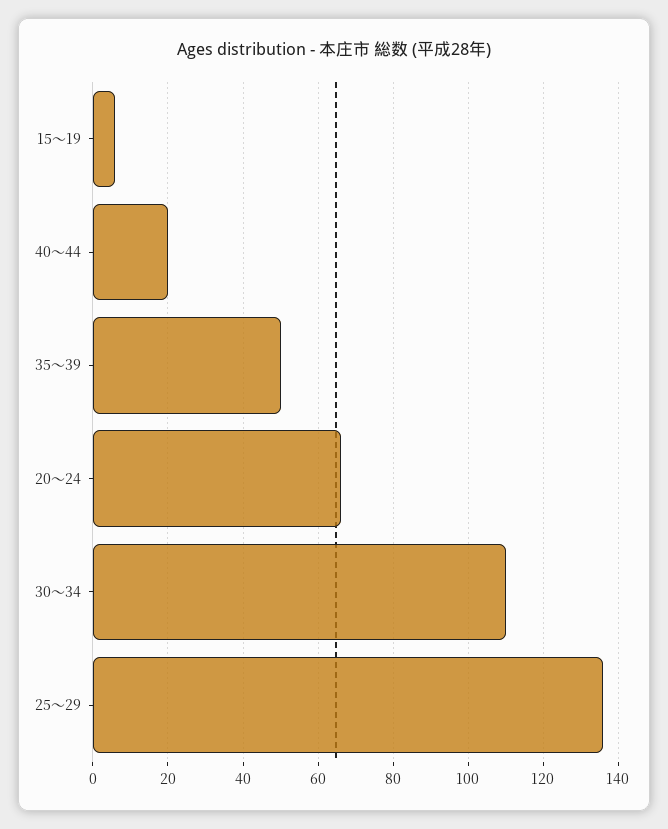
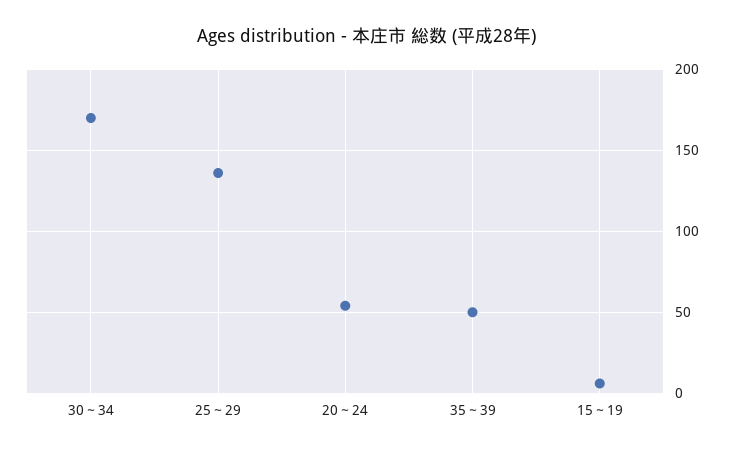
40～44: 20 -> none
20～24: 65 -> 55
30～34: 110 -> 170

